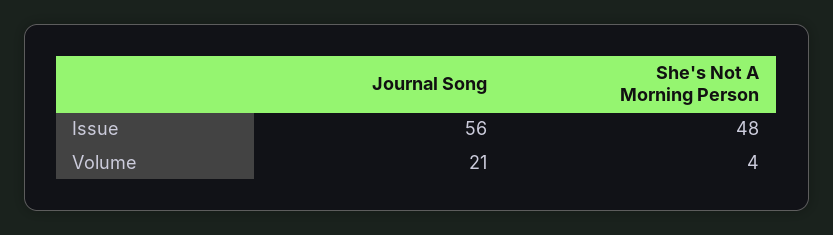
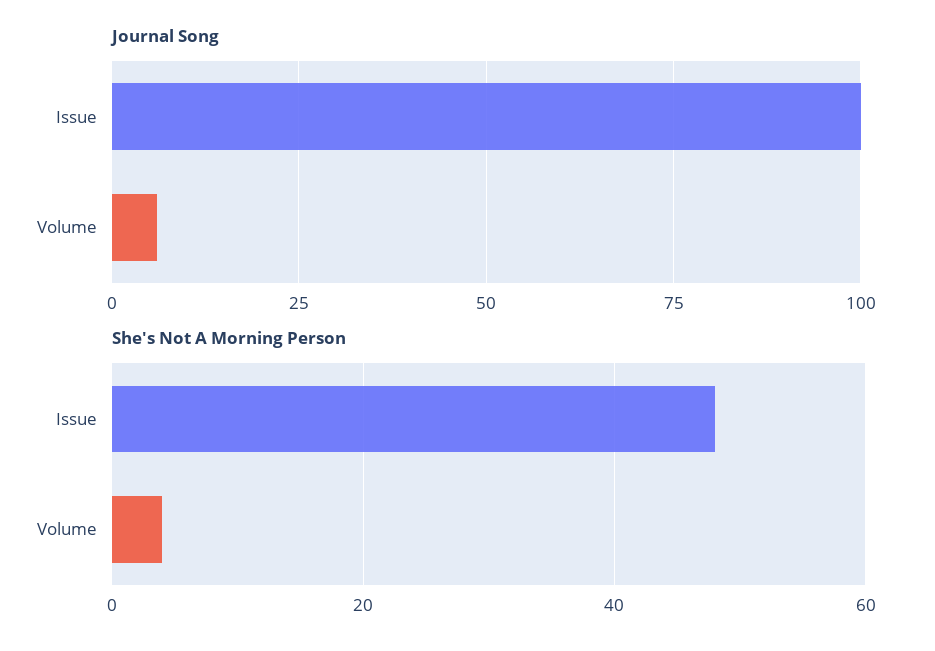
Journal Song, Issue: 56 -> 100
Journal Song, Volume: 21 -> 5

